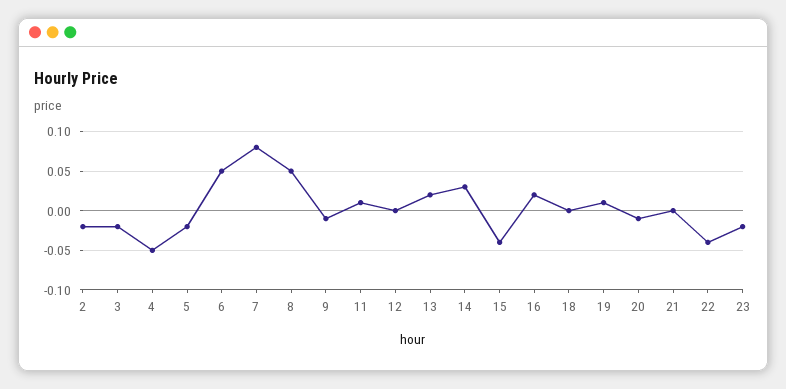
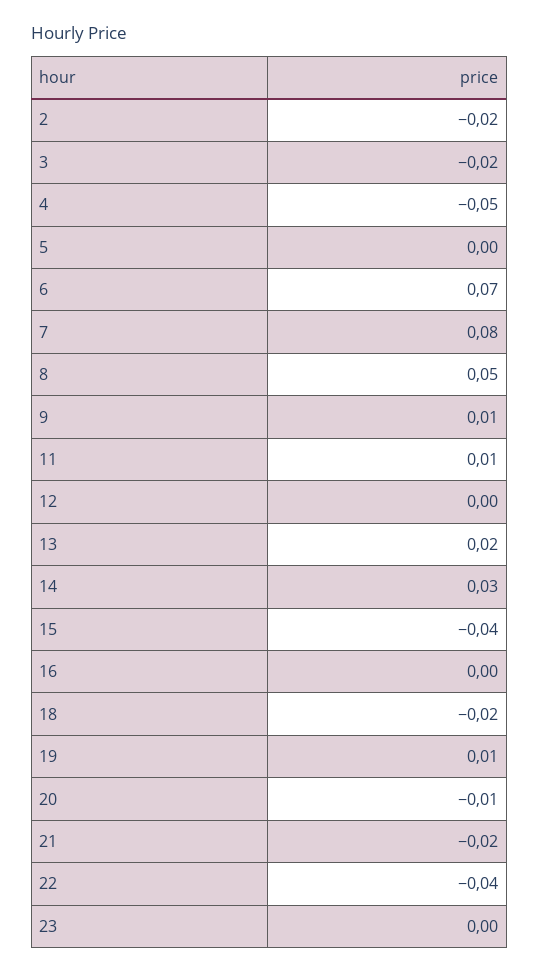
5: -0.02 -> 0
6: 0.05 -> 0.07
9: -0.01 -> 0.01
16: 0.02 -> 0
18: 0 -> -0.02
21: 0 -> -0.02
23: -0.02 -> 0

